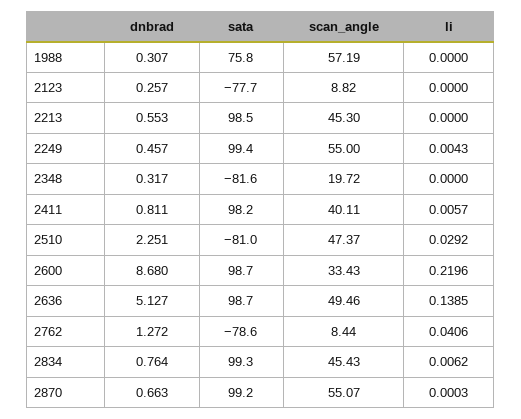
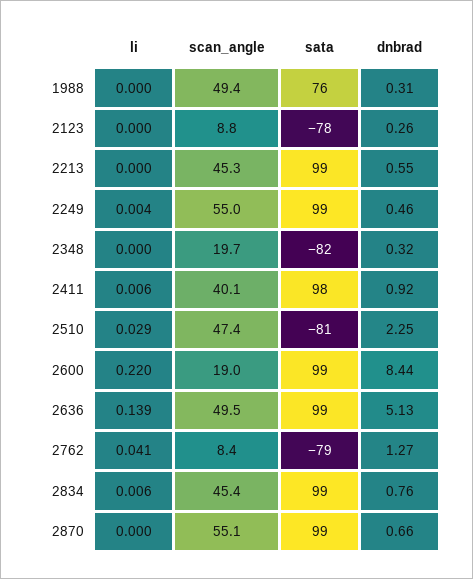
scan_angle, 1988: 57.19 -> 49.4
dnbrad, 2411: 0.811 -> 0.92
dnbrad, 2600: 8.68 -> 8.44
scan_angle, 2600: 33.43 -> 19

